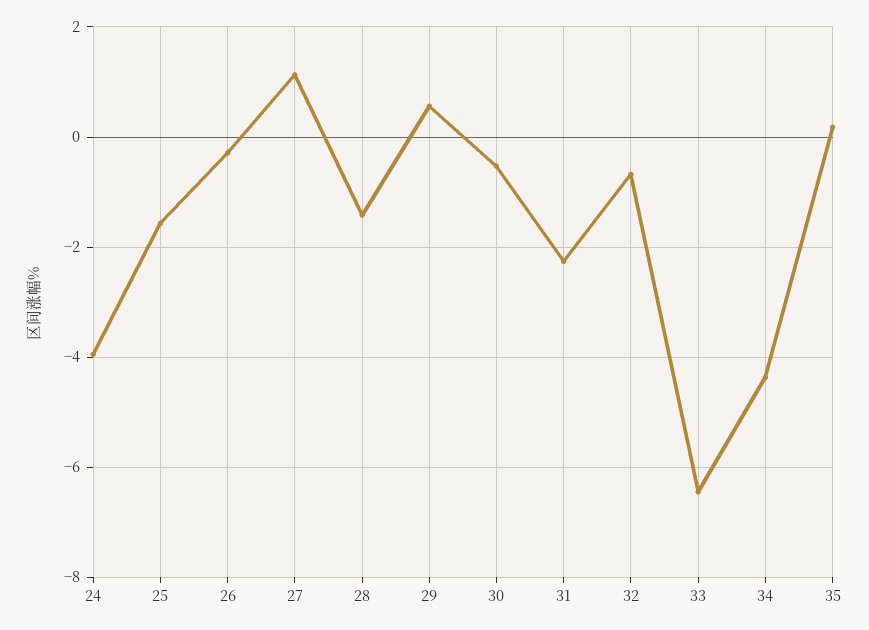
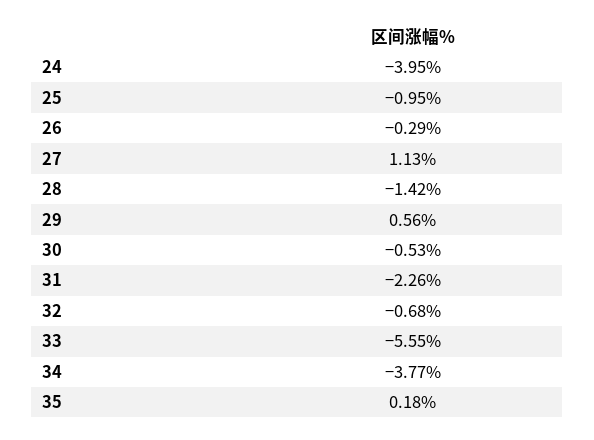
25: -1.6 -> -0.95
33: -6.4 -> -5.55
34: -4.4 -> -3.77

